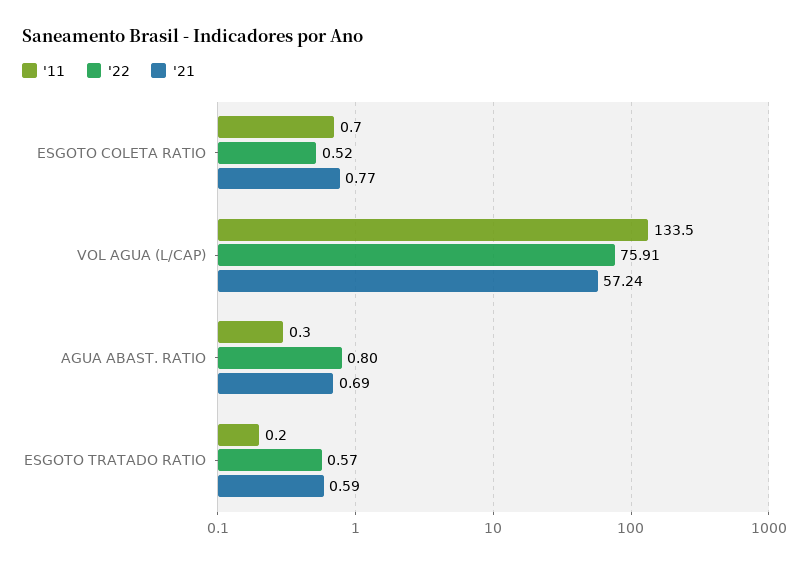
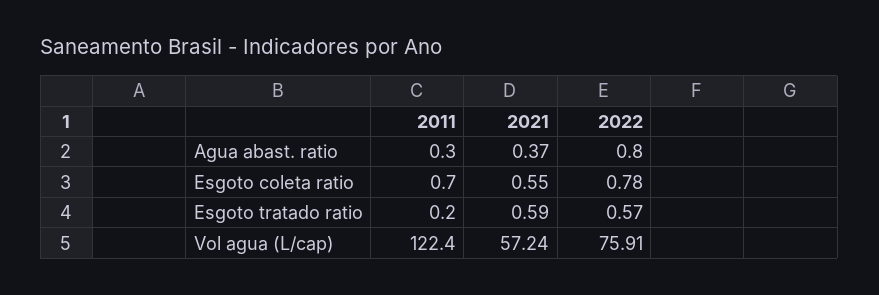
'22, ESGOTO COLETA RATIO: 0.52 -> 0.78
'21, ESGOTO COLETA RATIO: 0.77 -> 0.55
'11, VOL AGUA (L/CAP): 133.5 -> 122.4
'21, AGUA ABAST. RATIO: 0.69 -> 0.37

